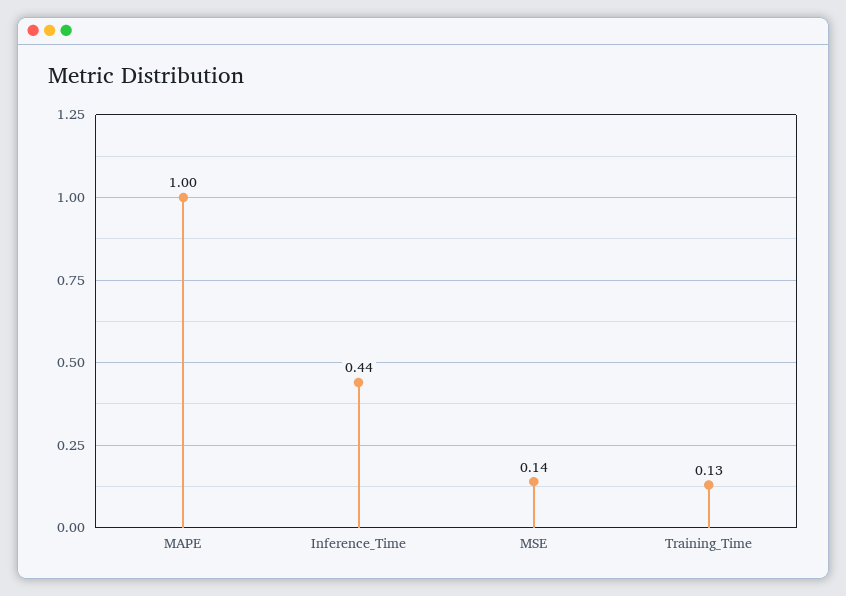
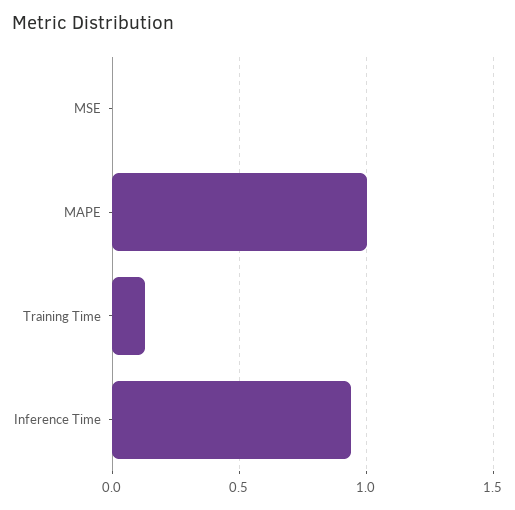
Inference_Time: 0.44 -> 0.95
MSE: 0.14 -> 0

